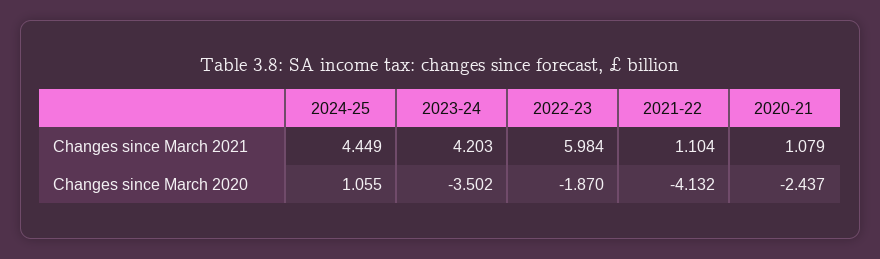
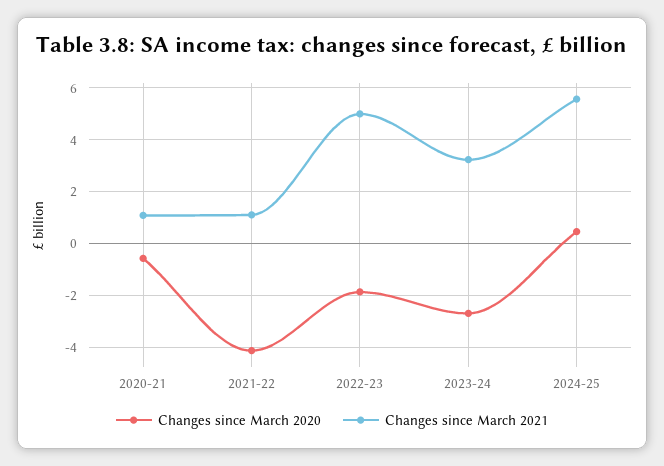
Changes since March 2021, 2024-25: 4.449 -> 5.5
Changes since March 2021, 2023-24: 4.203 -> 3.25
Changes since March 2021, 2022-23: 5.984 -> 5
Changes since March 2020, 2024-25: 1.055 -> 0.5
Changes since March 2020, 2023-24: -3.502 -> -2.75
Changes since March 2020, 2020-21: -2.437 -> -0.5

